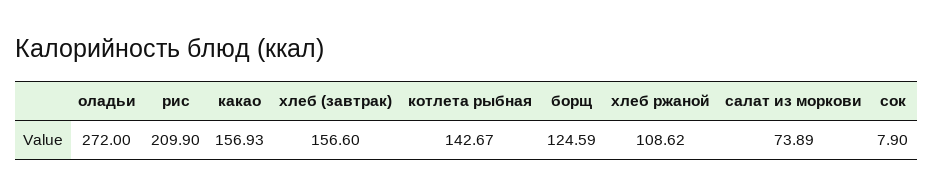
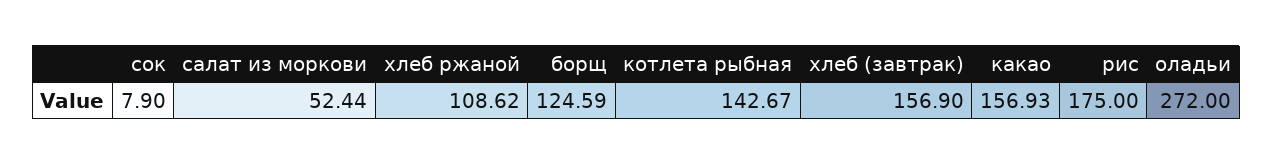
рис: 209.9 -> 175
хлеб (завтрак): 156.6 -> 156.9
салат из моркови: 73.89 -> 52.44

